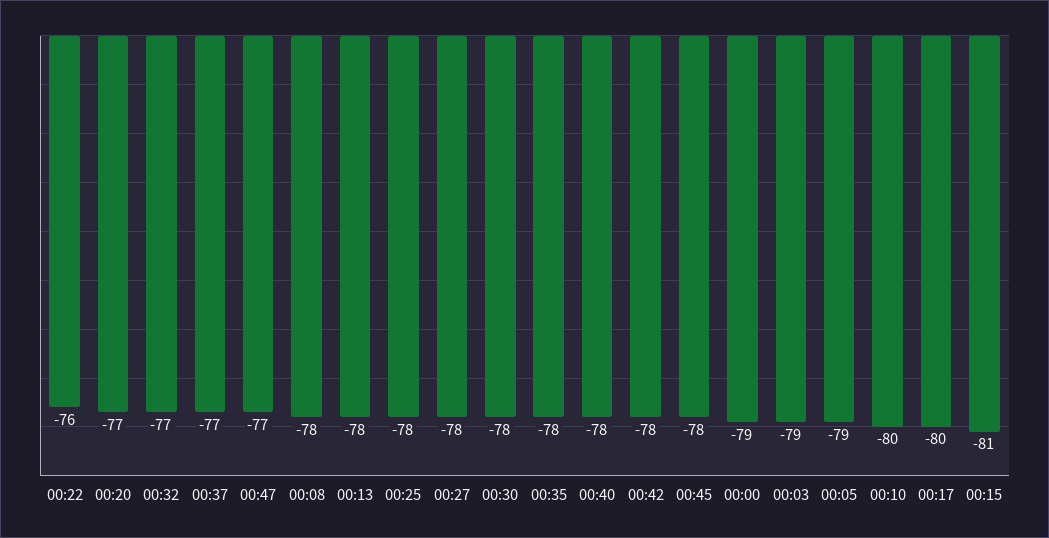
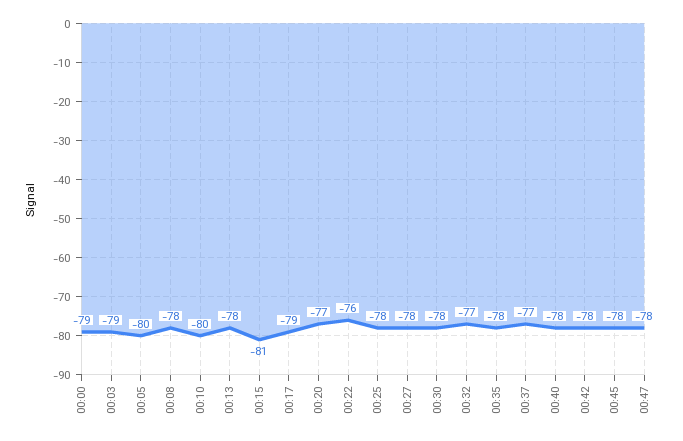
00:47: -77 -> -78
00:05: -79 -> -80
00:17: -80 -> -79

